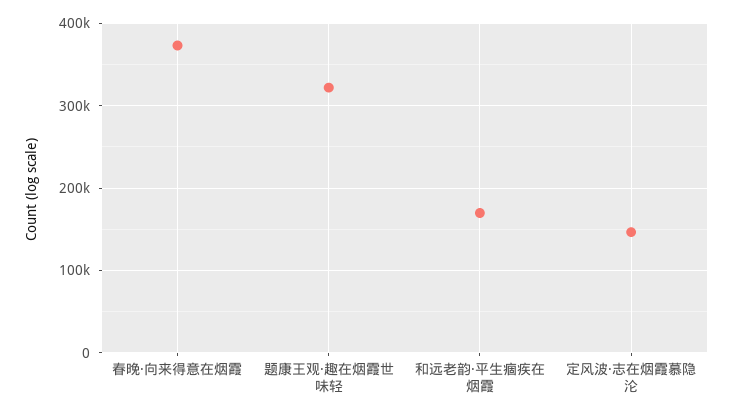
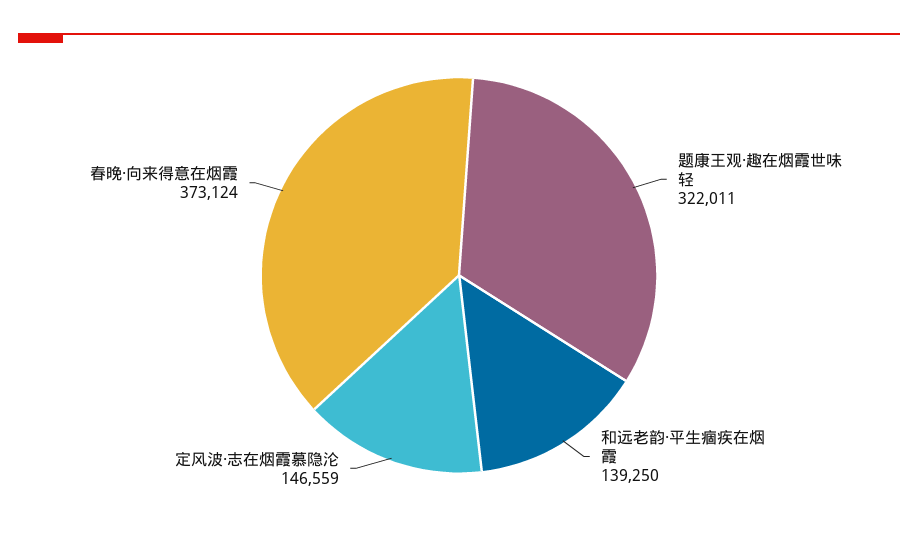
和远老韵·平生痼疾在烟霞: 170000 -> 139250

